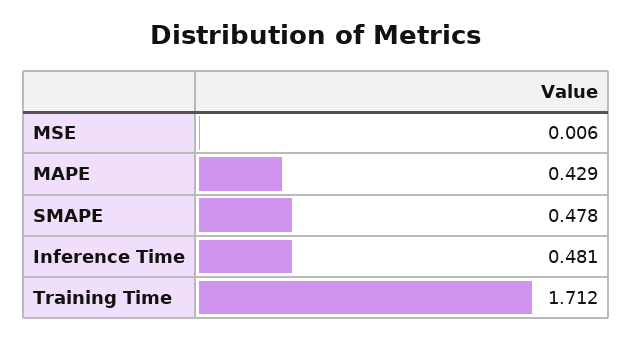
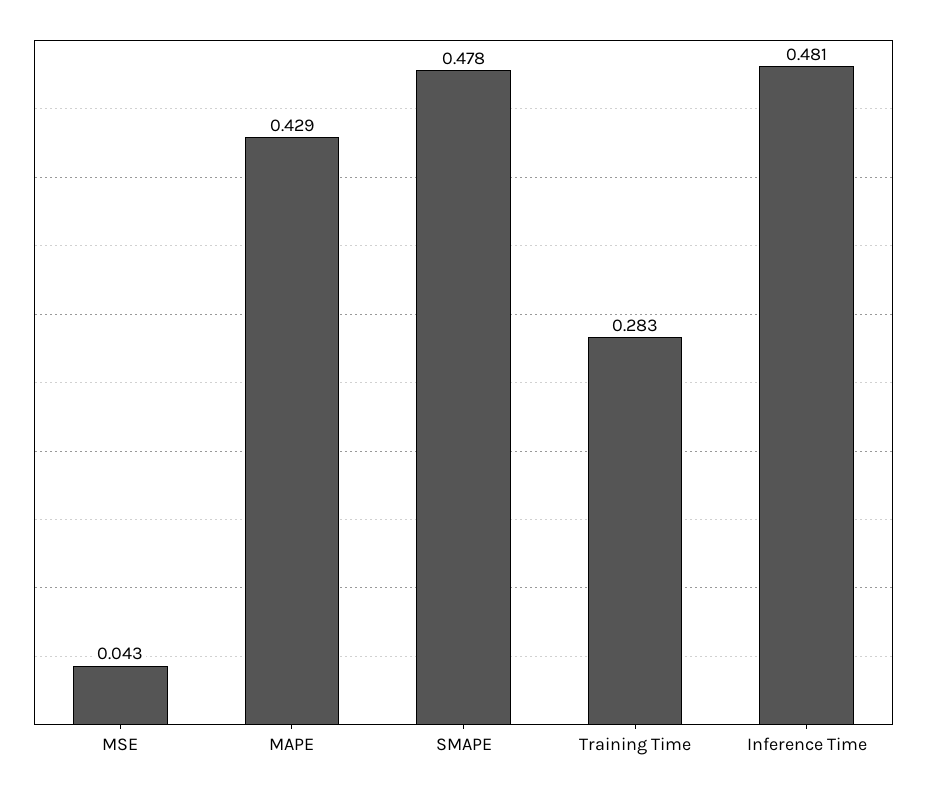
MSE: 0.006 -> 0.043
Training Time: 1.712 -> 0.283

